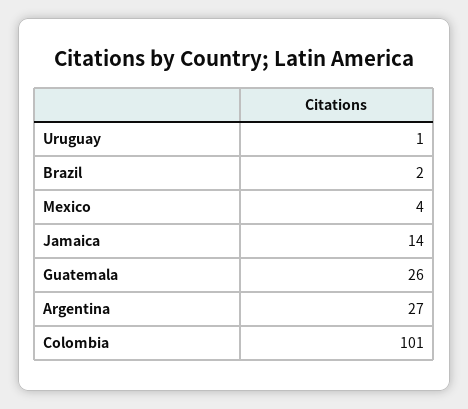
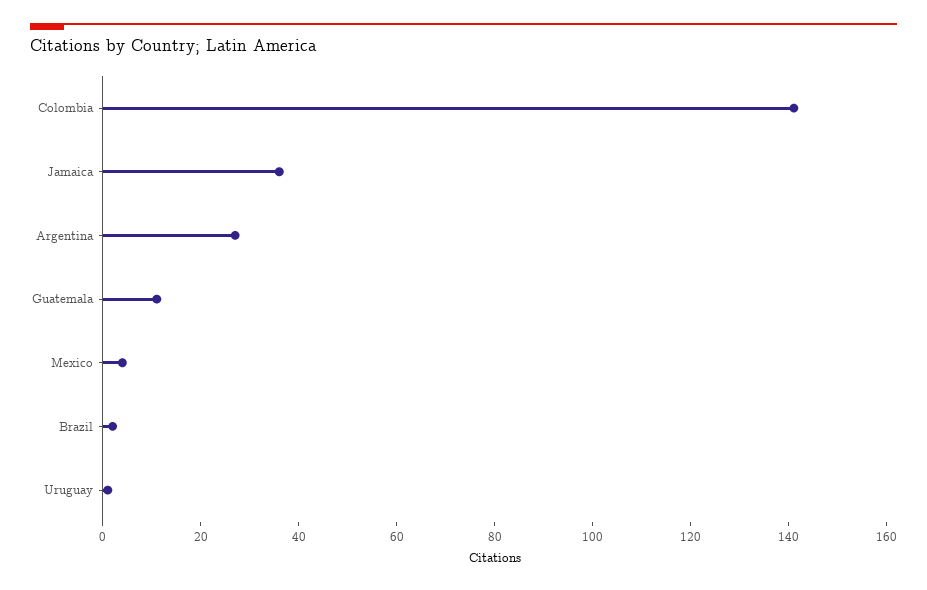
Jamaica: 14 -> 35
Guatemala: 26 -> 10
Colombia: 101 -> 140

